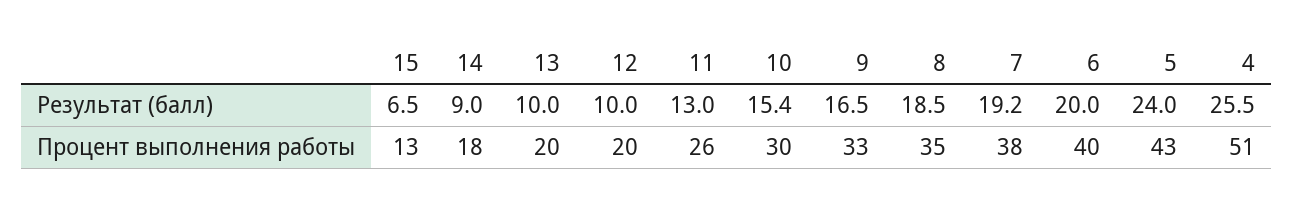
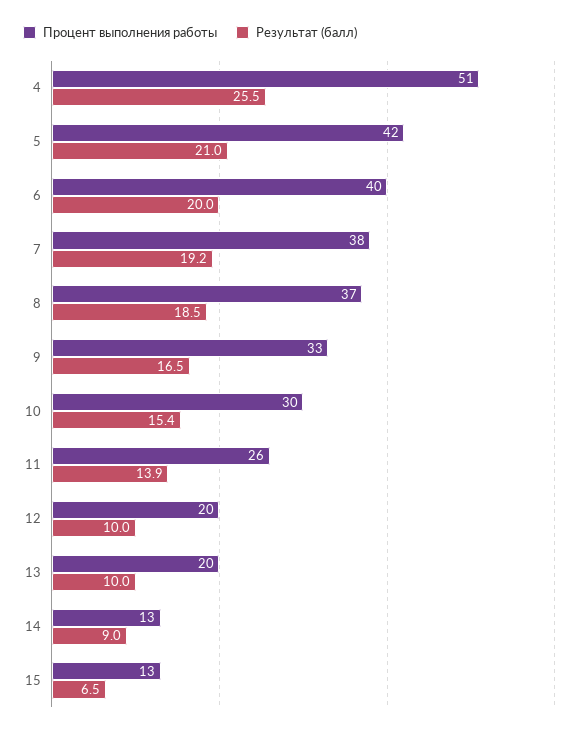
Результат (балл), 11: 13 -> 13.9
Результат (балл), 5: 24 -> 21
Процент выполнения работы, 14: 18 -> 13
Процент выполнения работы, 8: 35 -> 37
Процент выполнения работы, 5: 43 -> 42

